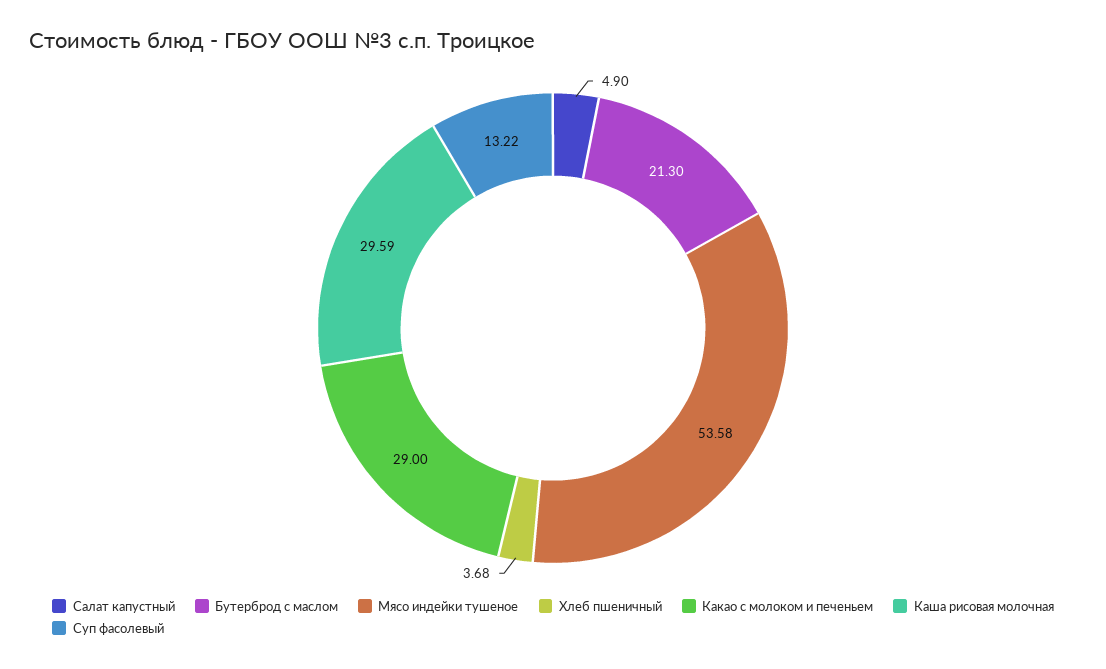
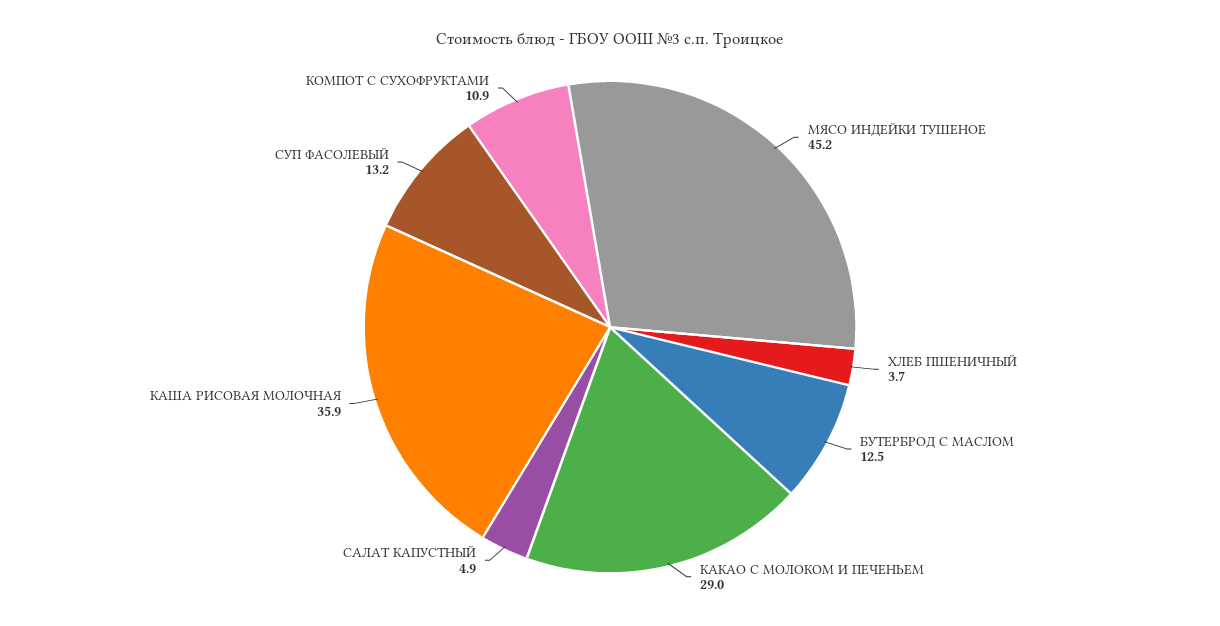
Бутерброд с маслом: 21.3 -> 12.5
Мясо индейки тушеное: 53.58 -> 45.2
Каша рисовая молочная: 29.59 -> 35.9
КОМПОТ С СУХОФРУКТАМИ: none -> 10.9

